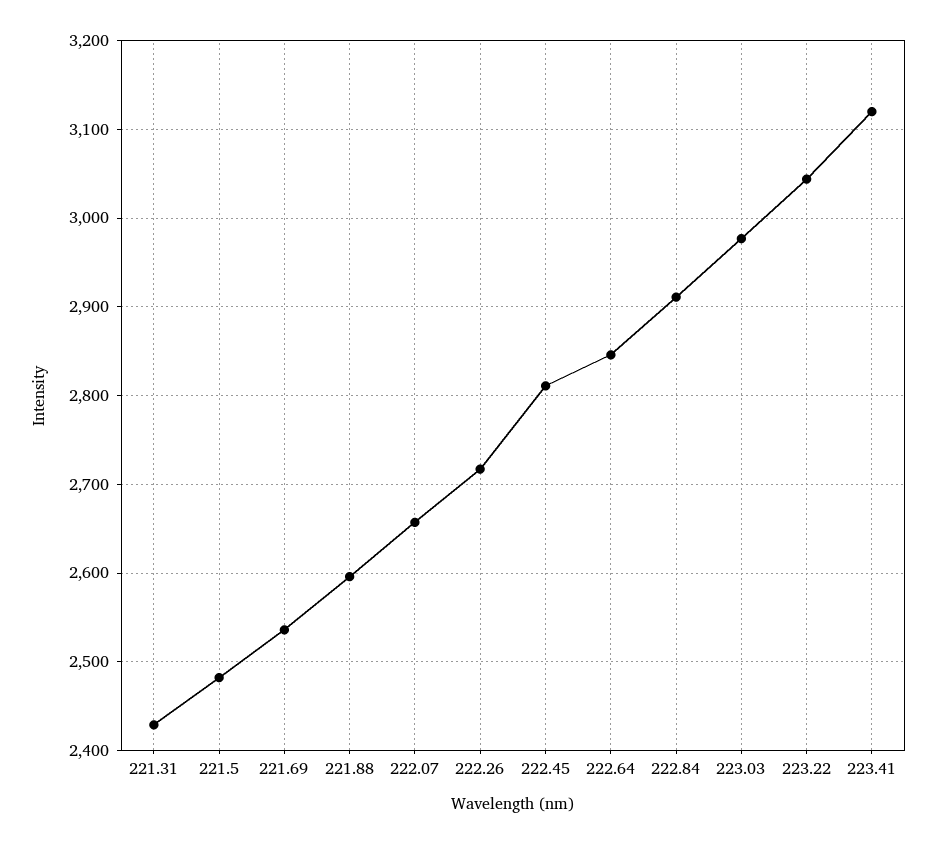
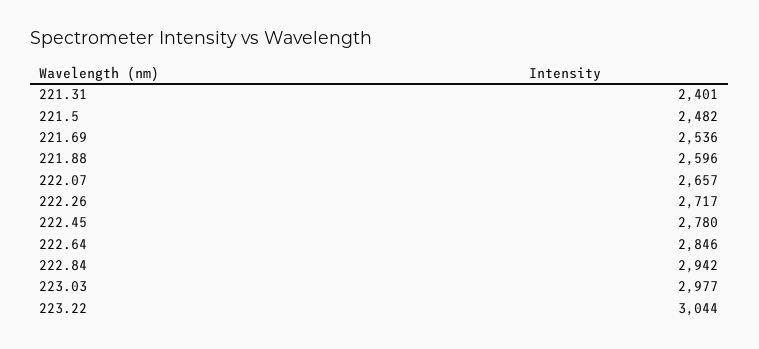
221.31: 2430 -> 2401
222.45: 2810 -> 2780
222.84: 2910 -> 2942
223.41: 3120 -> none

